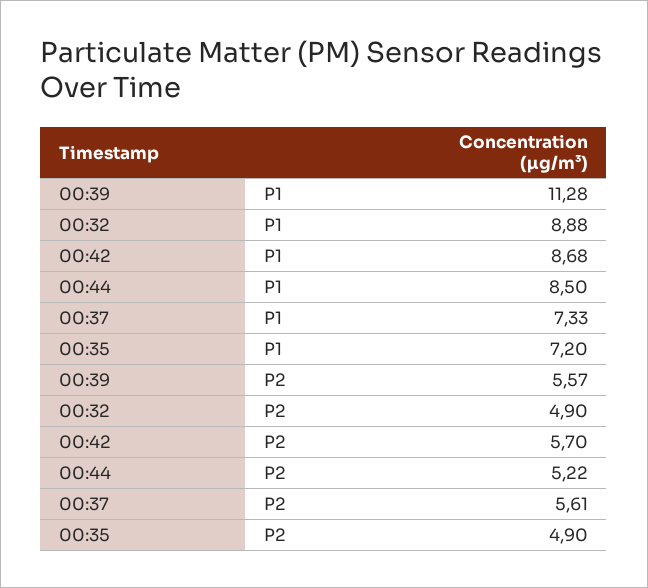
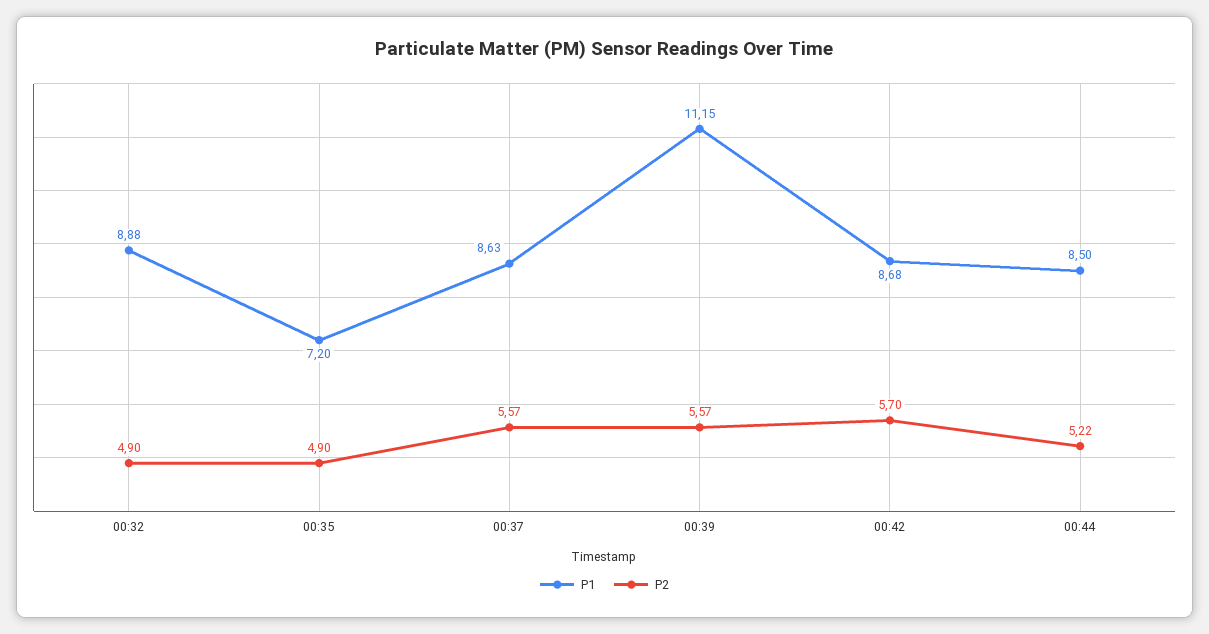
P1, 00:39: 11.28 -> 11.15
P1, 00:37: 7.33 -> 8.63
P2, 00:37: 5.61 -> 5.57

